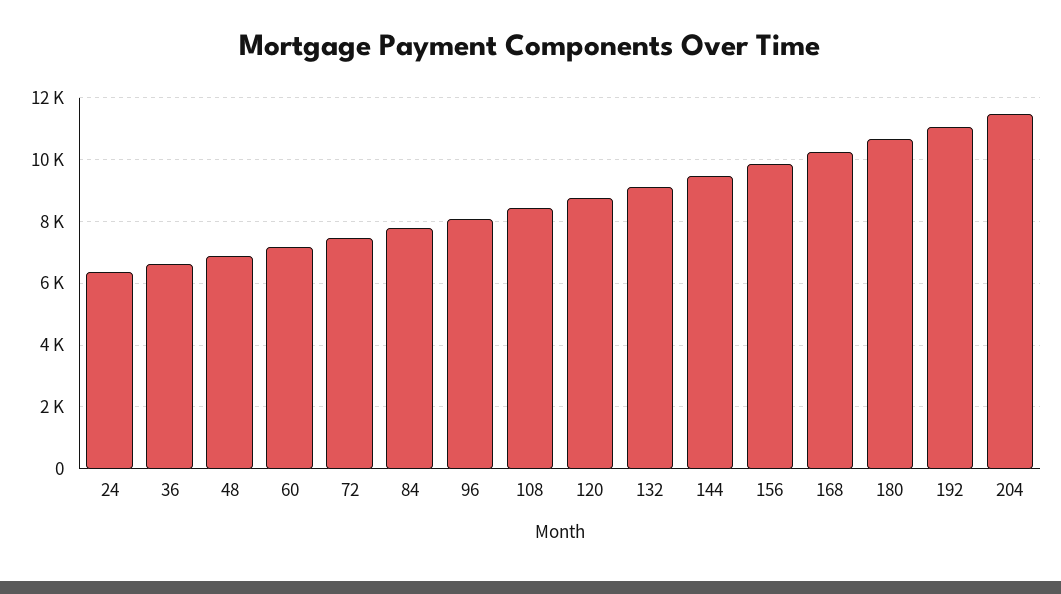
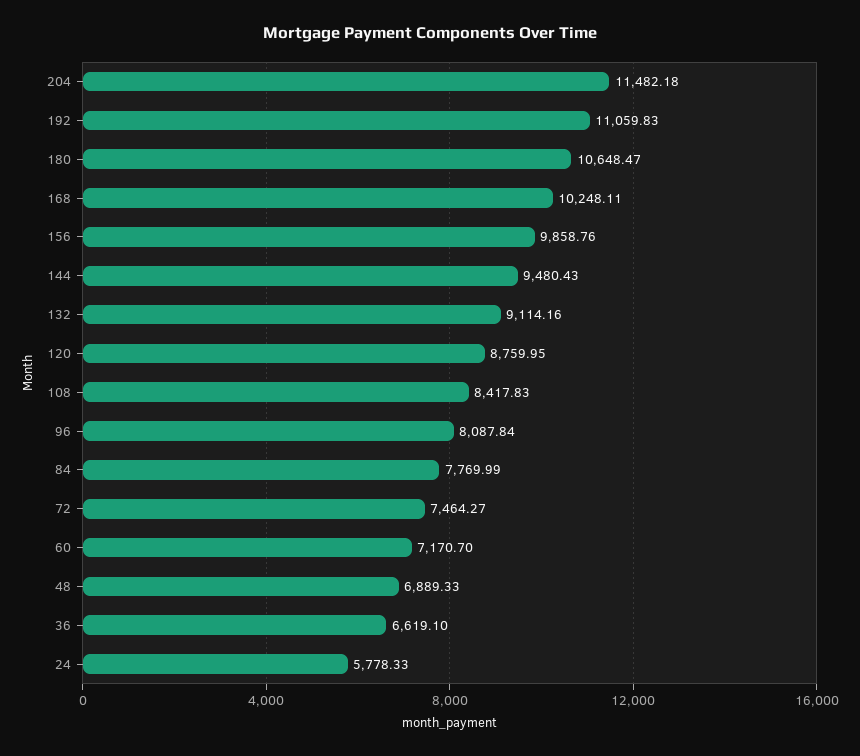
24: 6400 -> 5778.33

